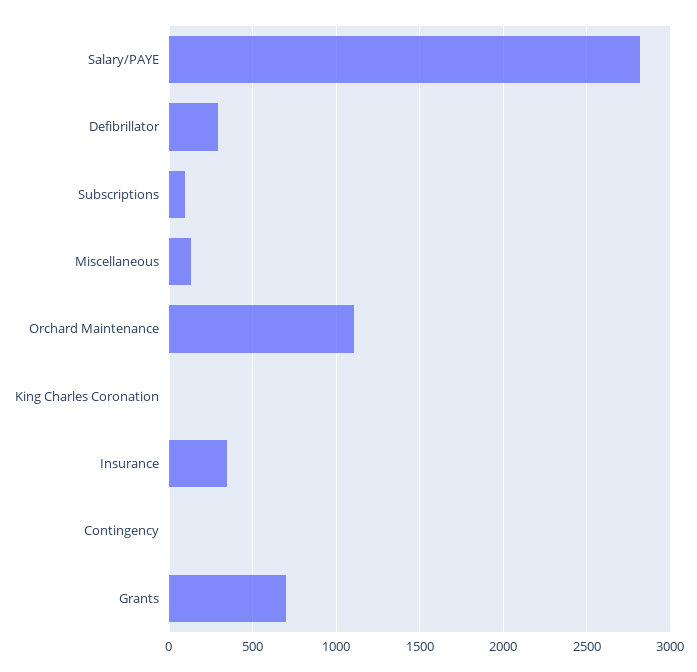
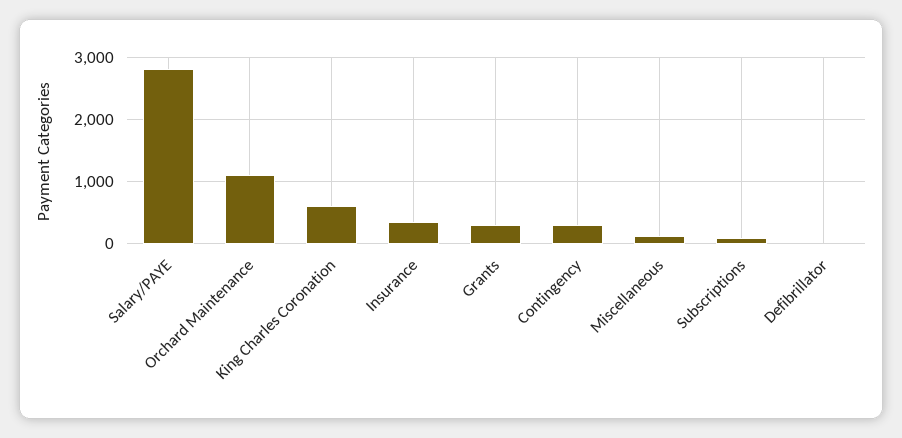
Defibrillator: 300 -> 0
King Charles Coronation: 0 -> 600
Contingency: 0 -> 300
Grants: 700 -> 300

